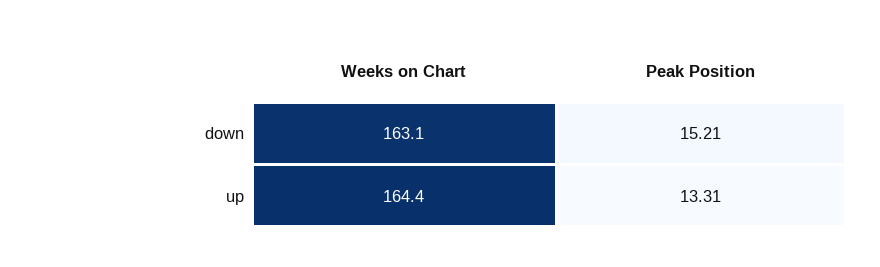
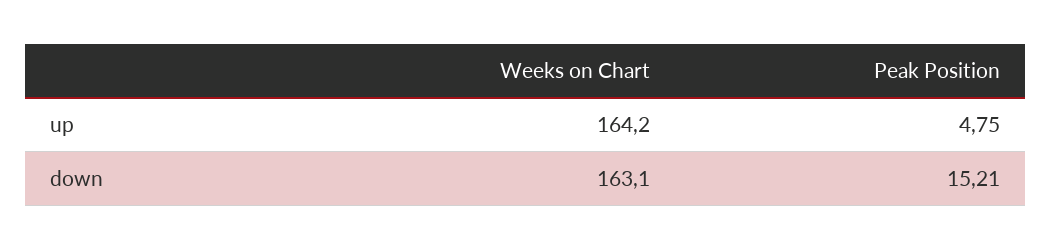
Weeks on Chart, up: 164.4 -> 164.2
Peak Position, up: 13.31 -> 4.75

